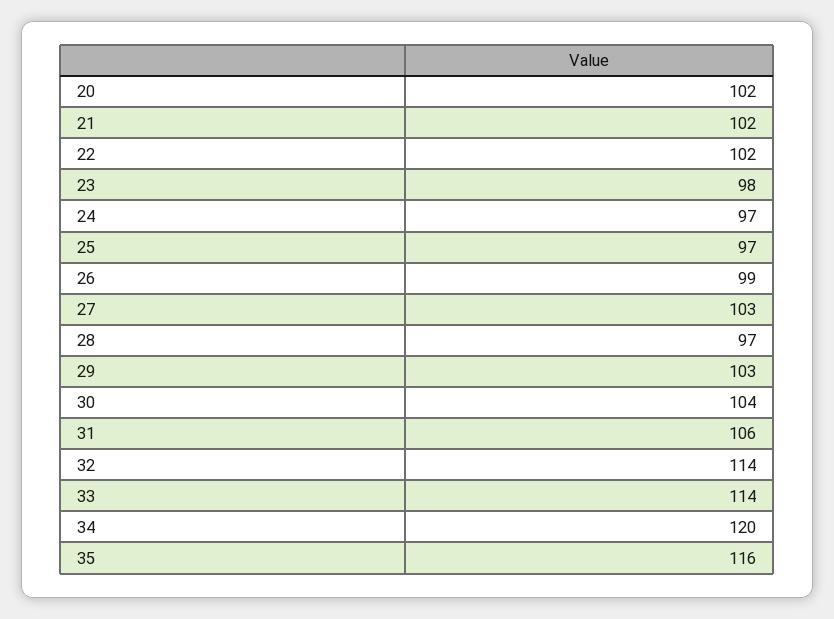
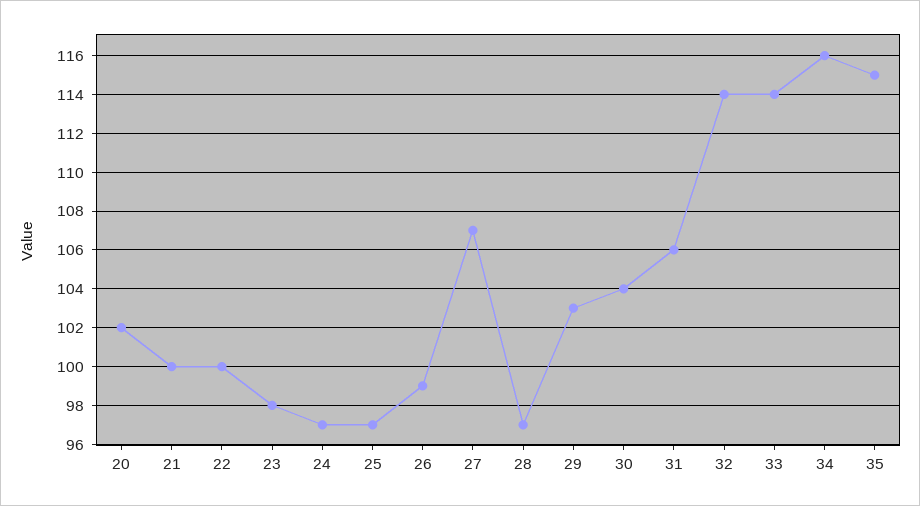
21: 102 -> 100
22: 102 -> 100
27: 103 -> 107
34: 120 -> 116
35: 116 -> 115

